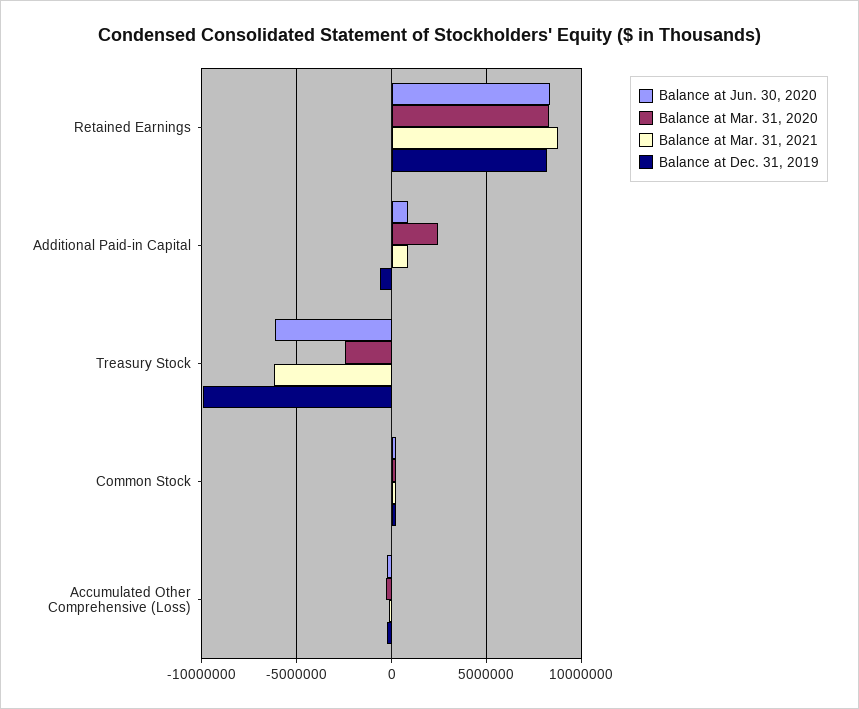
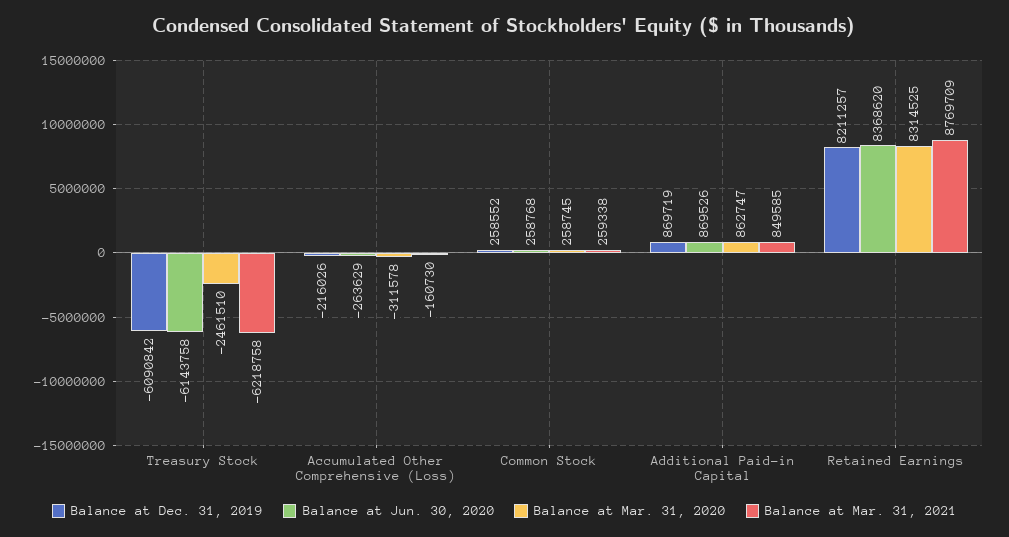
Balance at Mar. 31, 2020, Additional Paid-in Capital: 2500000 -> 862747
Balance at Dec. 31, 2019, Additional Paid-in Capital: -500000 -> 869719
Balance at Dec. 31, 2019, Treasury Stock: -10000000 -> -6090842

